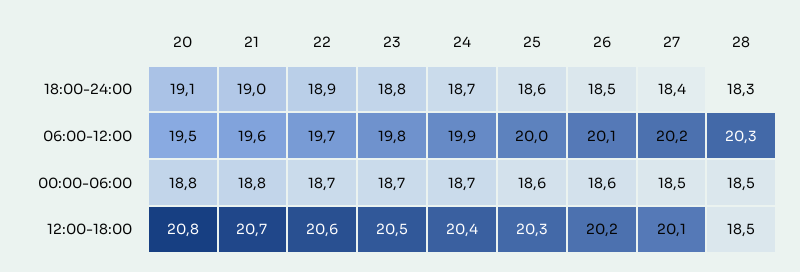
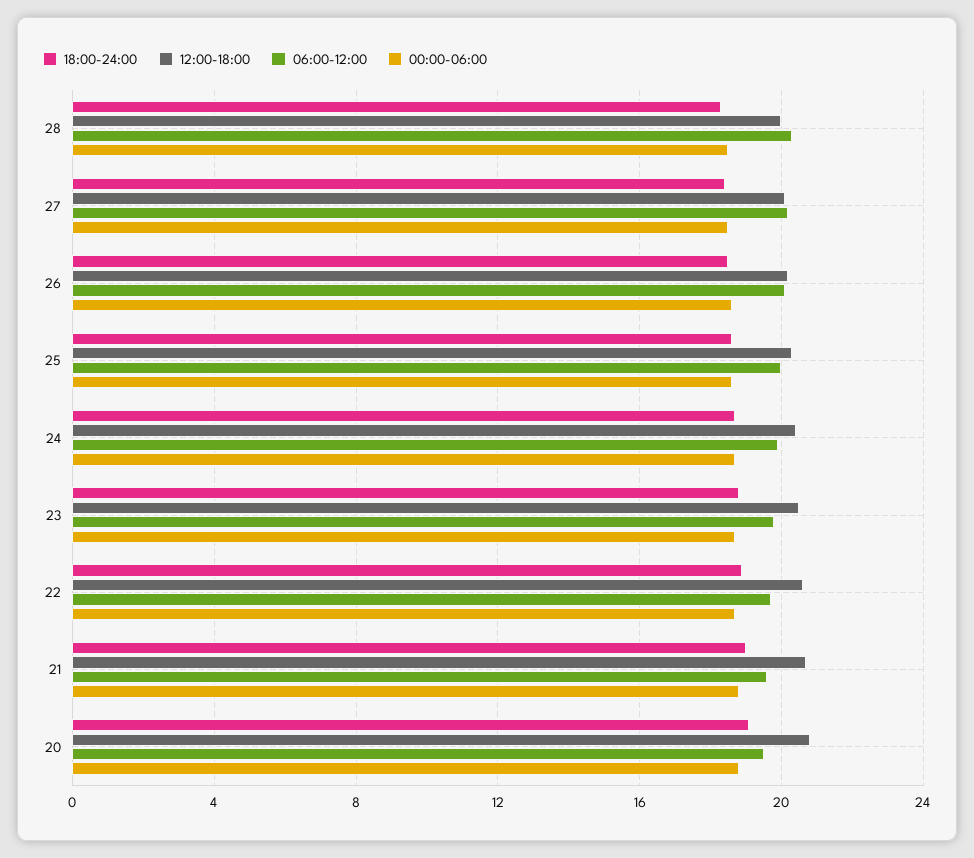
12:00-18:00, 28: 18.5 -> 20

